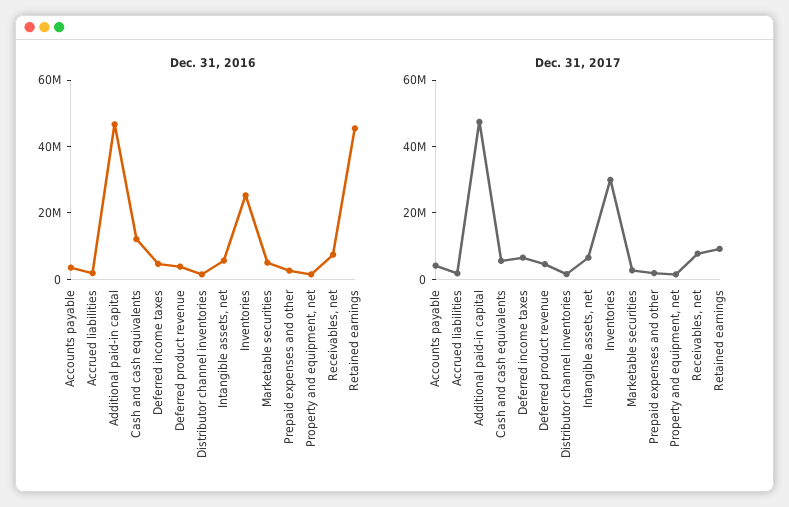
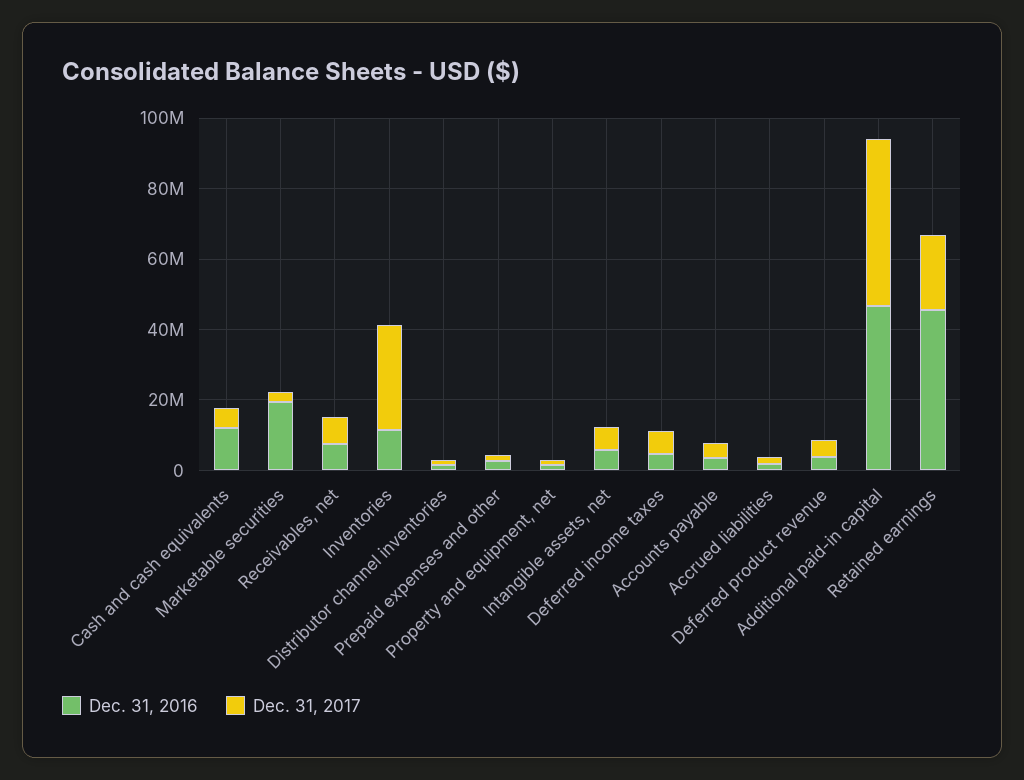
Dec. 31, 2016, Inventories: 25000000 -> 10000000
Dec. 31, 2016, Marketable securities: 5000000 -> 20000000
Dec. 31, 2017, Retained earnings: 10000000 -> 20000000

